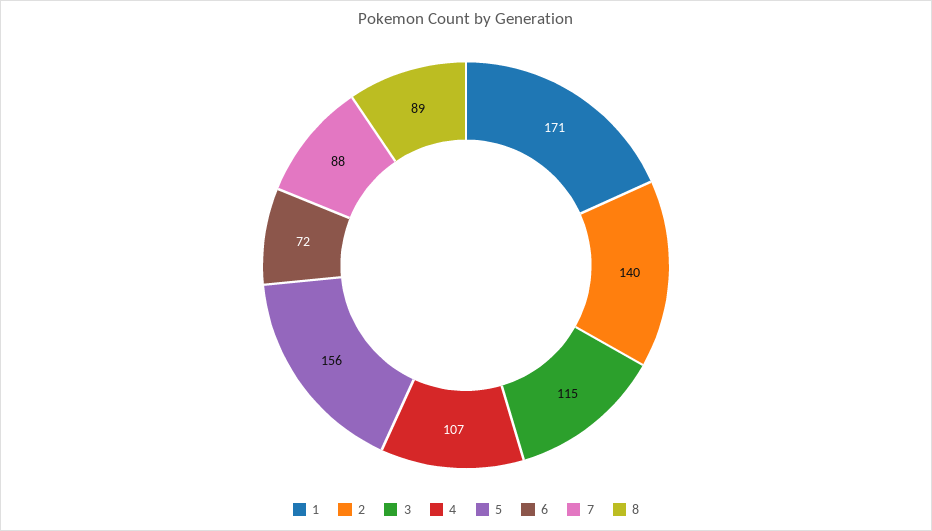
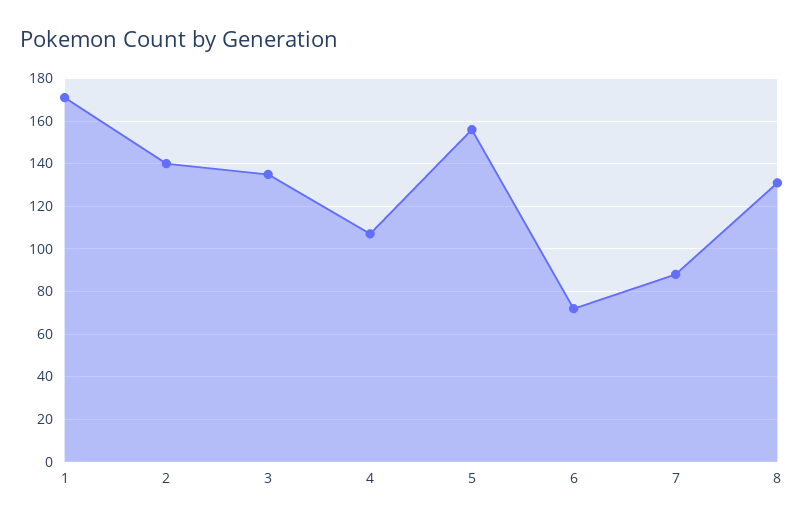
3: 115 -> 135
8: 89 -> 130

